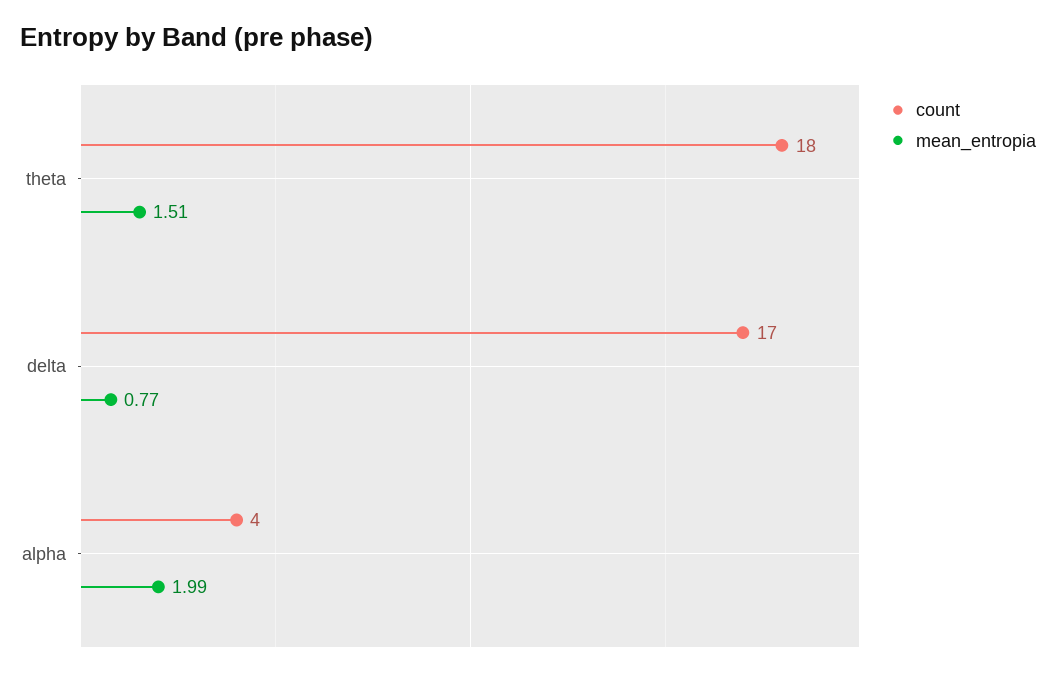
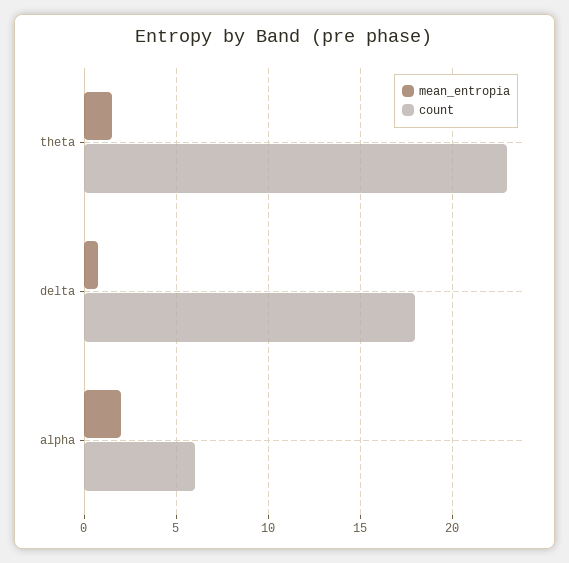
count, theta: 18 -> 23
count, delta: 17 -> 18
count, alpha: 4 -> 6

